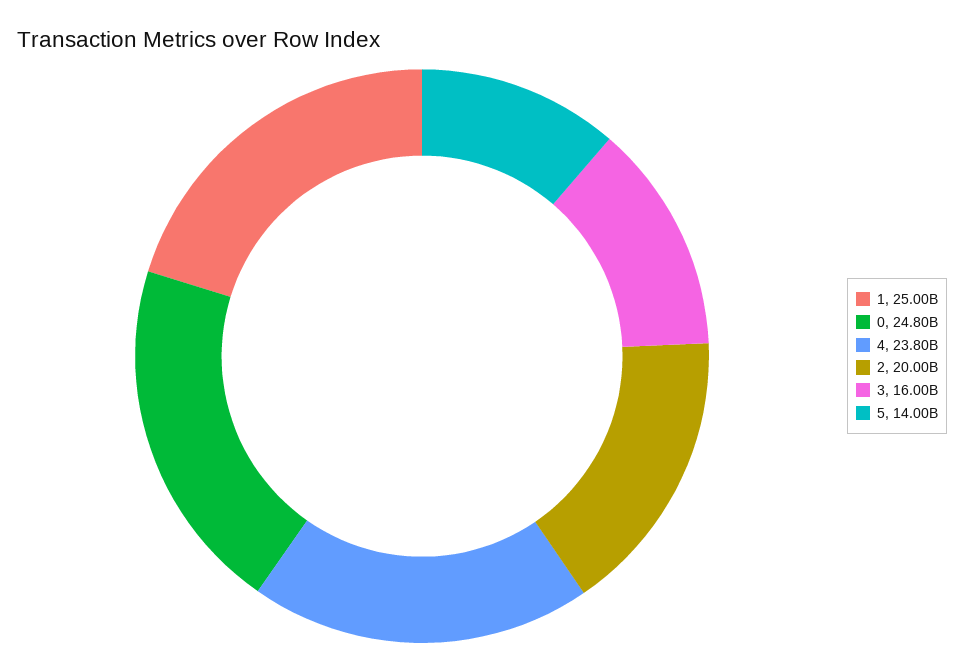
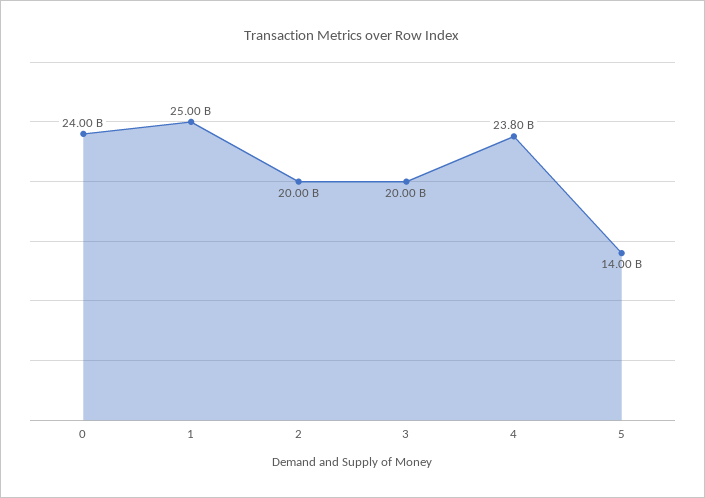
0: 24800000000 -> 24000000000
3: 16000000000 -> 20000000000

